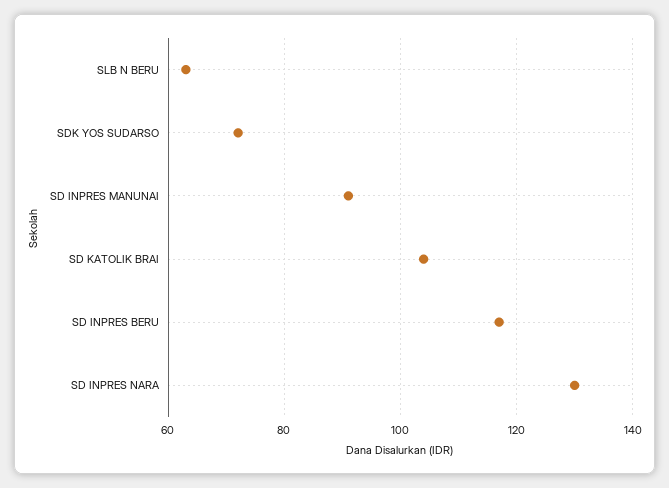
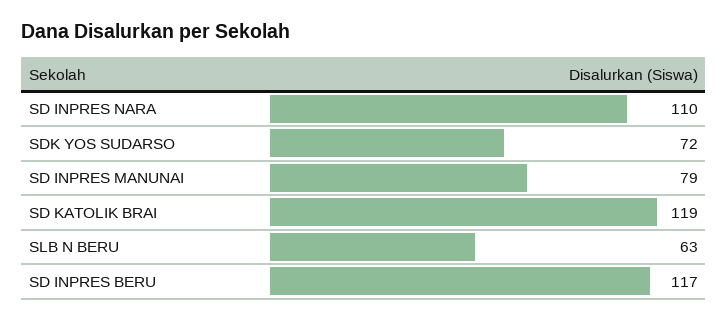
SD INPRES MANUNAI: 90 -> 79
SD KATOLIK BRAI: 105 -> 119
SD INPRES NARA: 130 -> 110

